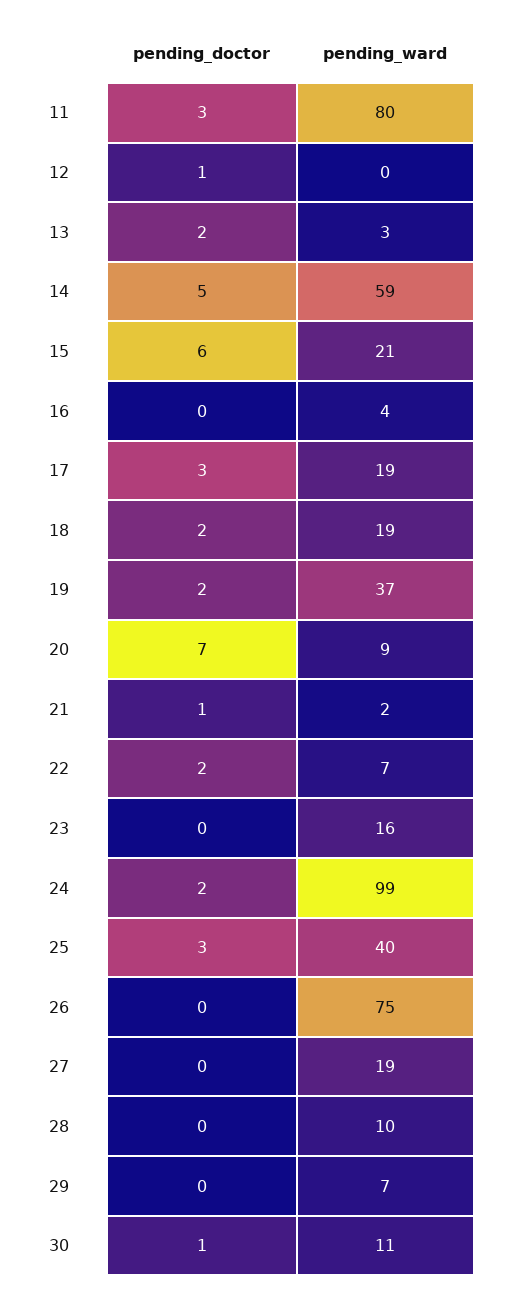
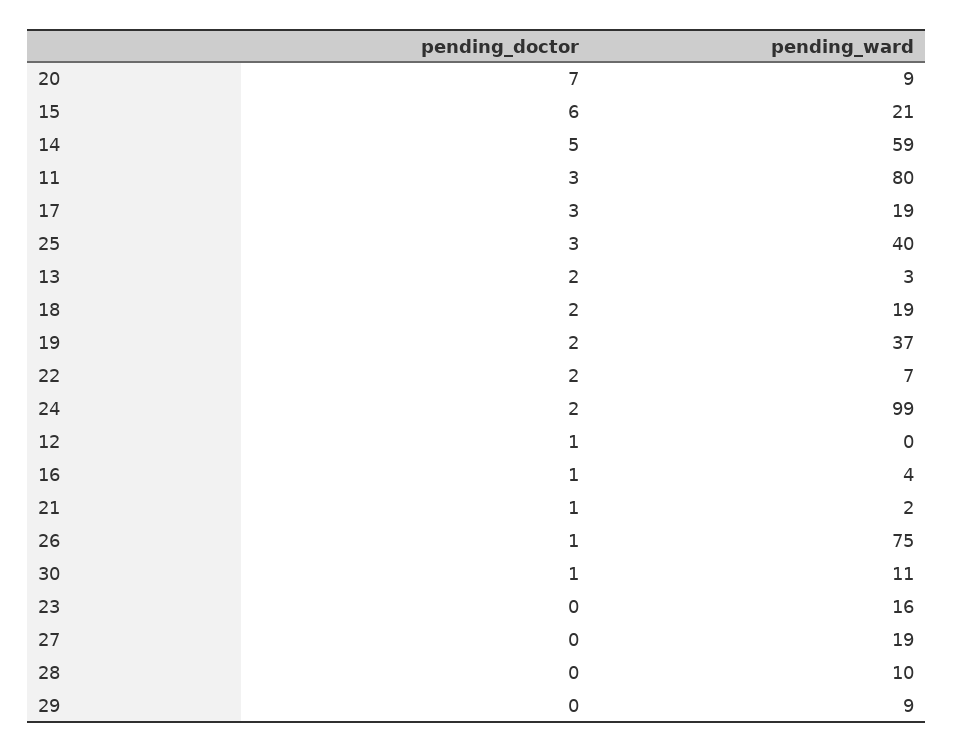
pending_doctor, 16: 0 -> 1
pending_doctor, 26: 0 -> 1
pending_ward, 29: 7 -> 9

